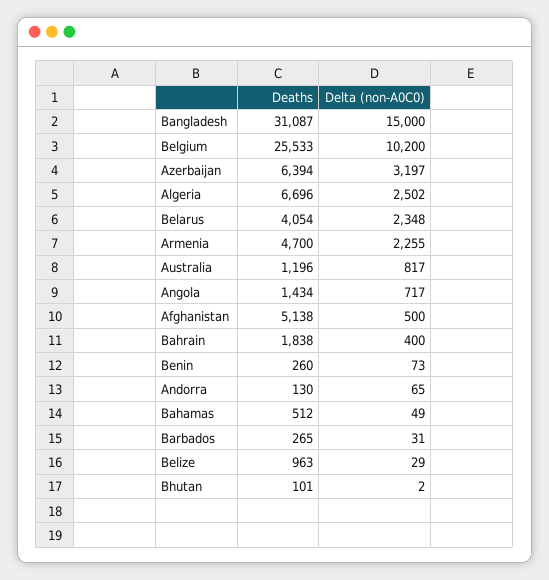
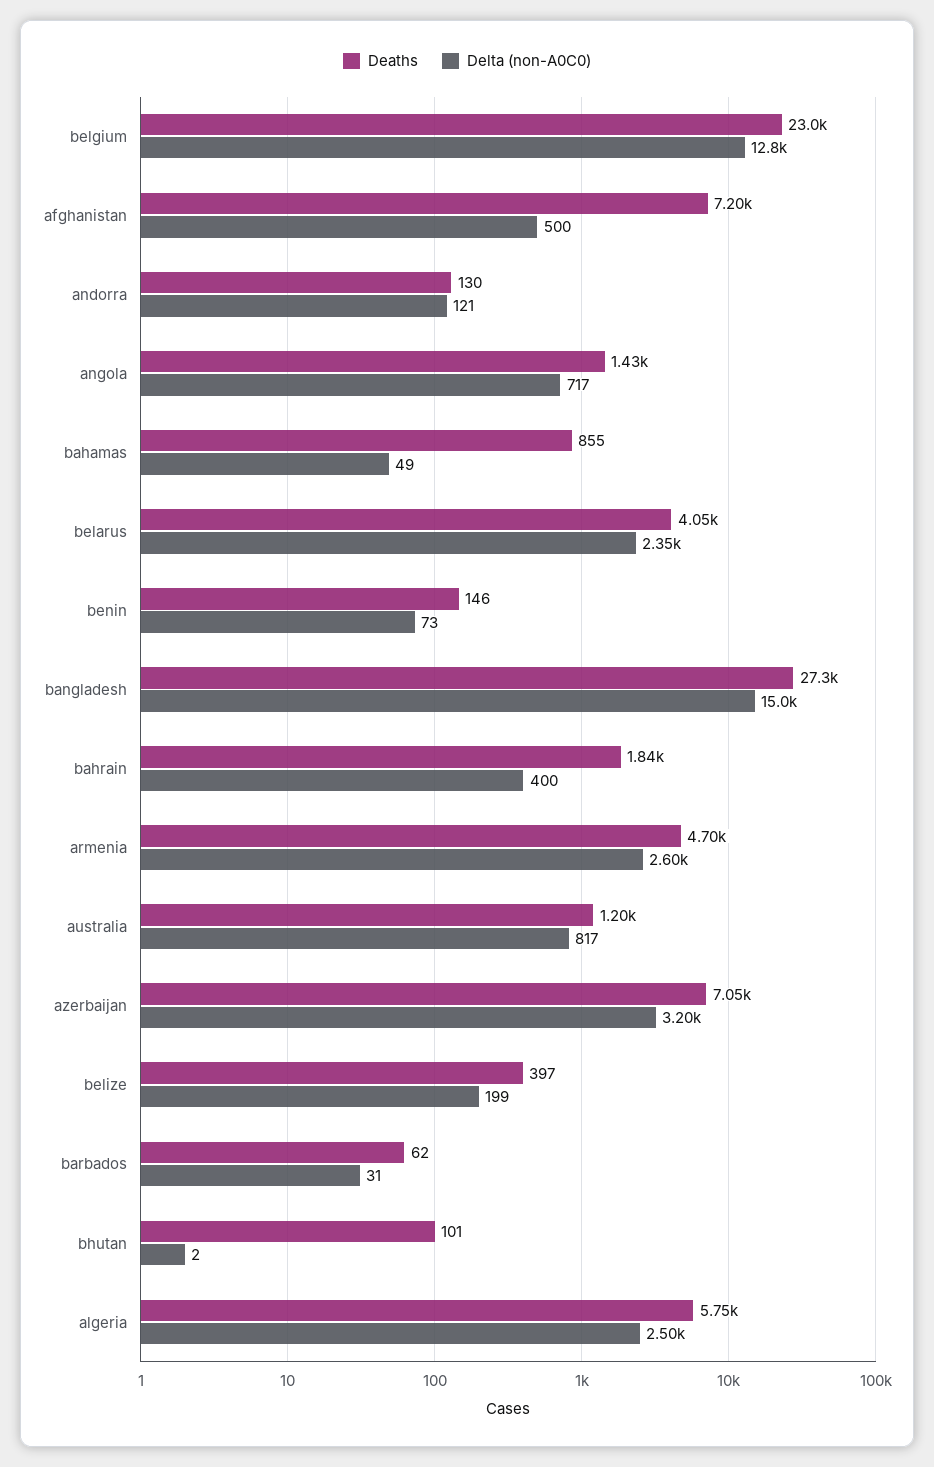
Deaths, Bangladesh: 31087 -> 27300
Deaths, Belgium: 25533 -> 23000
Delta (non-A0C0), Belgium: 10200 -> 12800
Deaths, Azerbaijan: 6394 -> 7050
Deaths, Algeria: 6696 -> 5750
Delta (non-A0C0), Armenia: 2255 -> 2600
Deaths, Afghanistan: 5138 -> 7200
Deaths, Benin: 260 -> 146
Delta (non-A0C0), Andorra: 65 -> 121
Deaths, Bahamas: 512 -> 855
Deaths, Barbados: 265 -> 62
Deaths, Belize: 963 -> 397
Delta (non-A0C0), Belize: 29 -> 199

